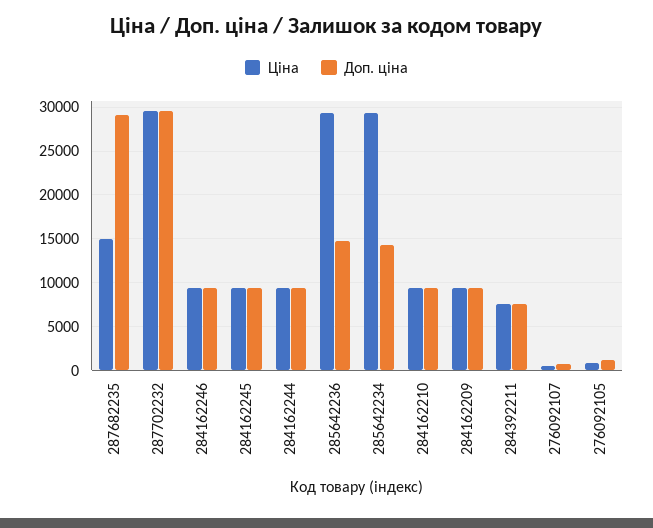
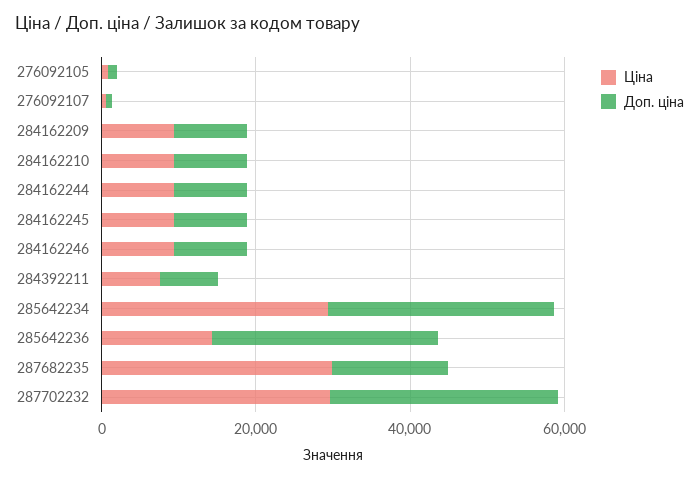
Ціна, 287682235: 15000 -> 30000
Доп. ціна, 287682235: 29000 -> 15000
Ціна, 285642236: 29000 -> 15000
Доп. ціна, 285642236: 15000 -> 30000
Доп. ціна, 285642234: 14000 -> 30000

